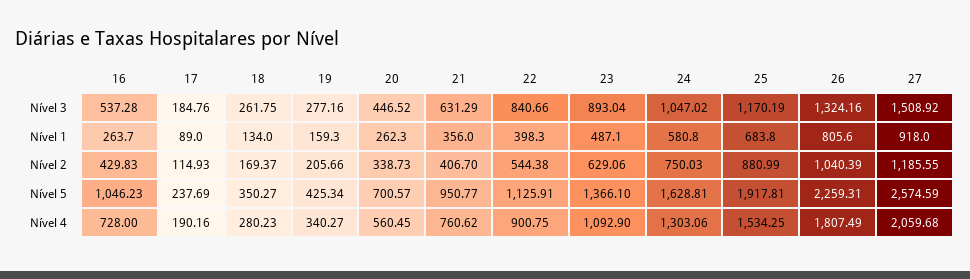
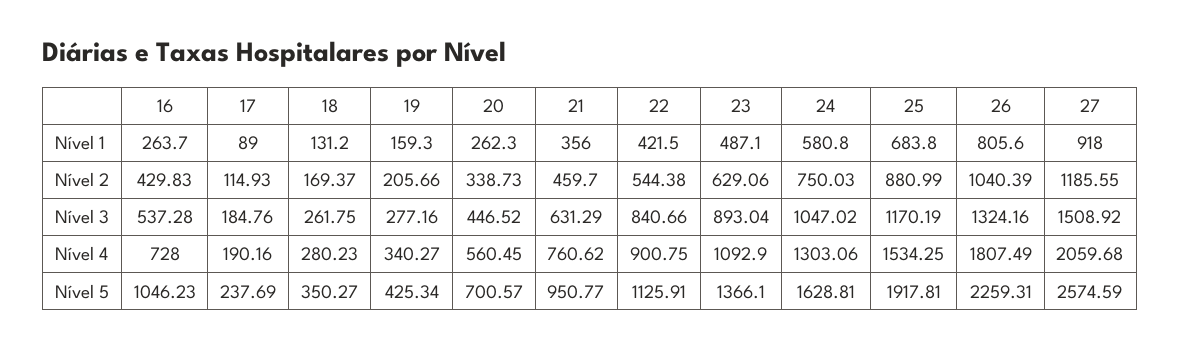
18, Nível 1: 134 -> 131.2
22, Nível 1: 398.3 -> 421.5
21, Nível 2: 406.7 -> 459.7

